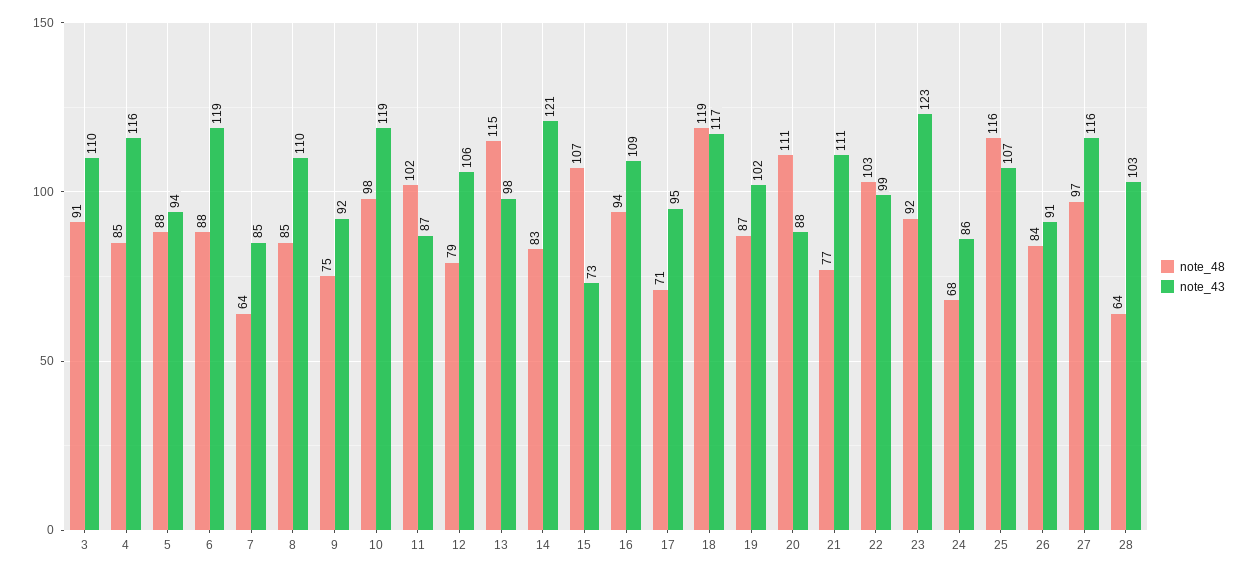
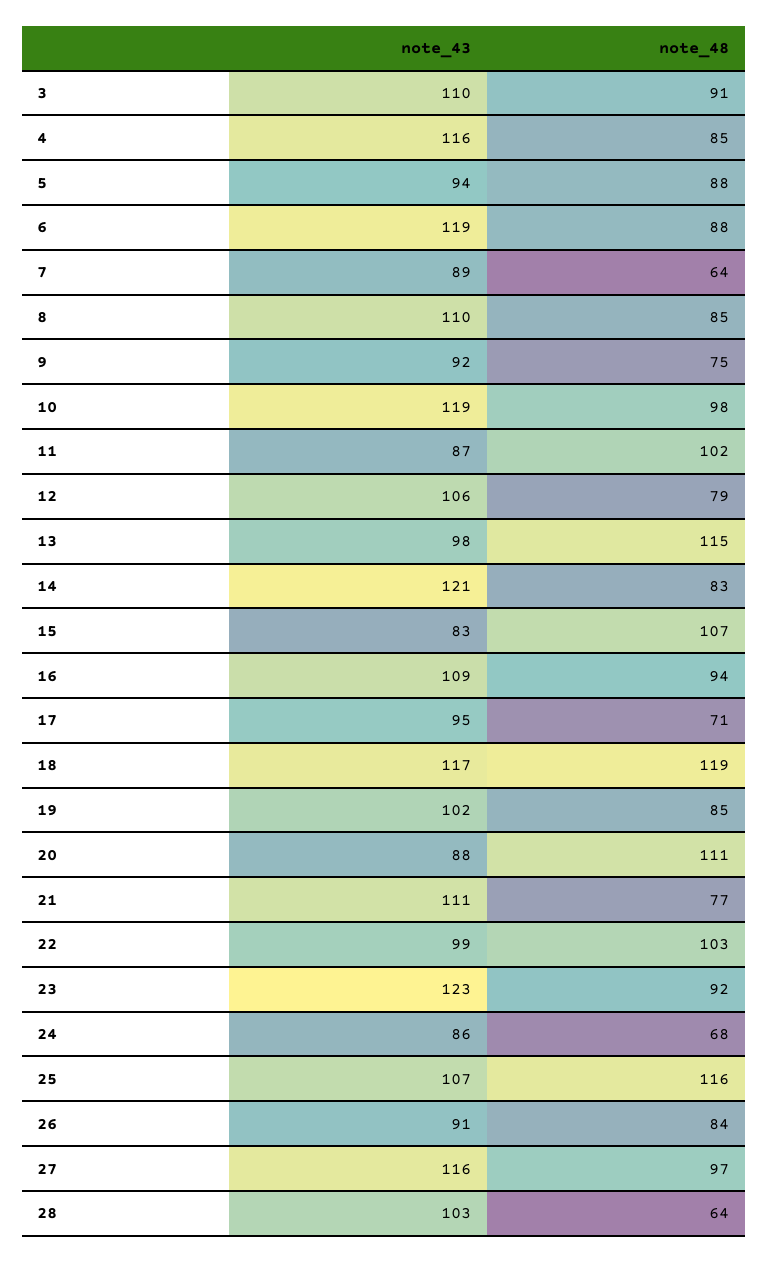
note_43, 7: 85 -> 89
note_43, 15: 73 -> 83
note_48, 19: 87 -> 85

